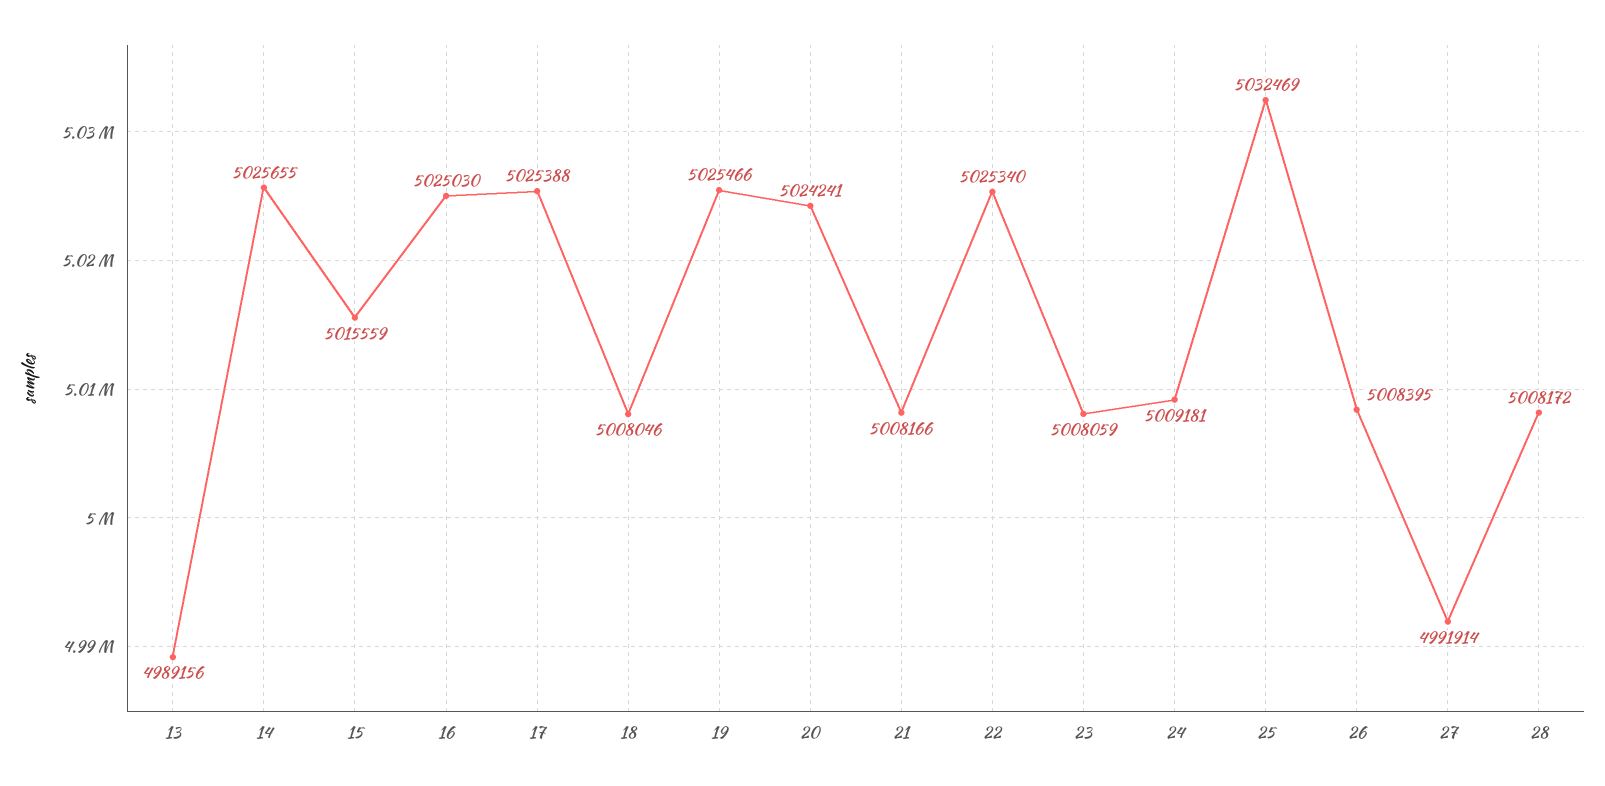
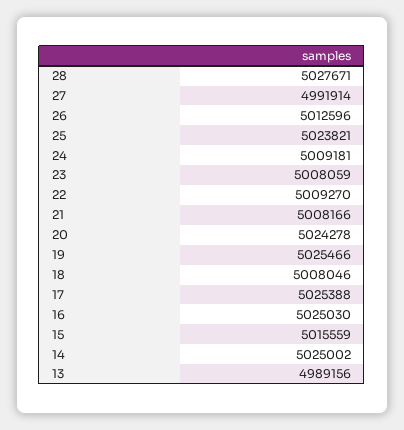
14: 5025655 -> 5025002
20: 5024241 -> 5024278
22: 5025340 -> 5009270
25: 5032469 -> 5023821
26: 5008395 -> 5012596
28: 5008172 -> 5027671

